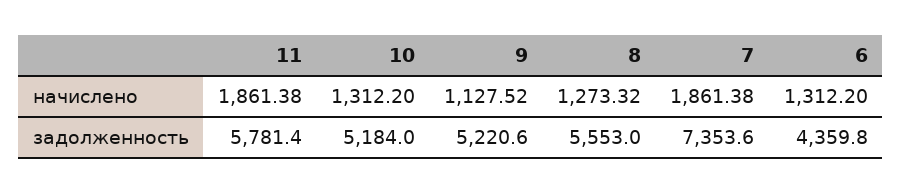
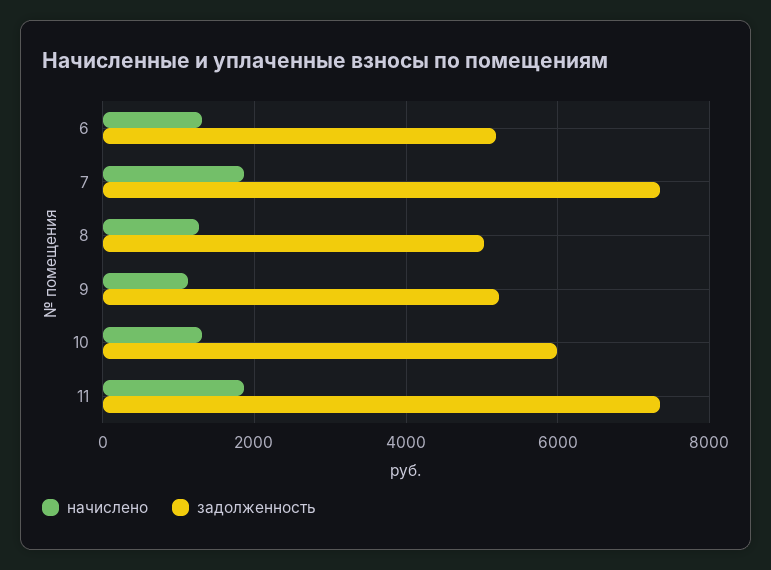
задолженность, 11: 5781.4 -> 7400
задолженность, 10: 5184 -> 6000
задолженность, 8: 5553 -> 5000
задолженность, 6: 4359.8 -> 5200

